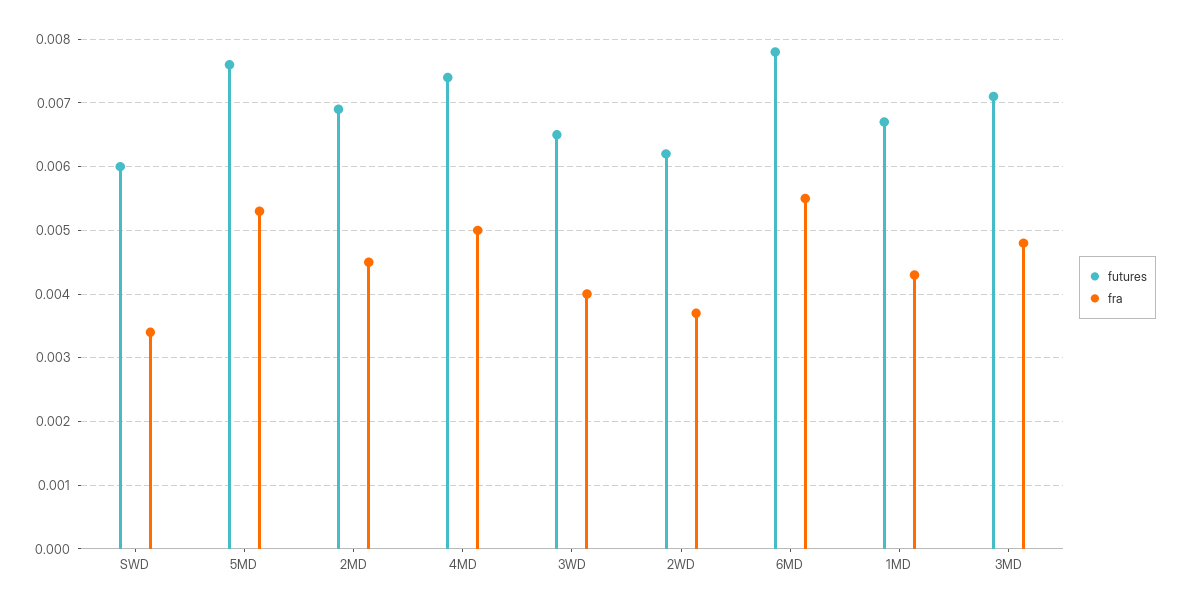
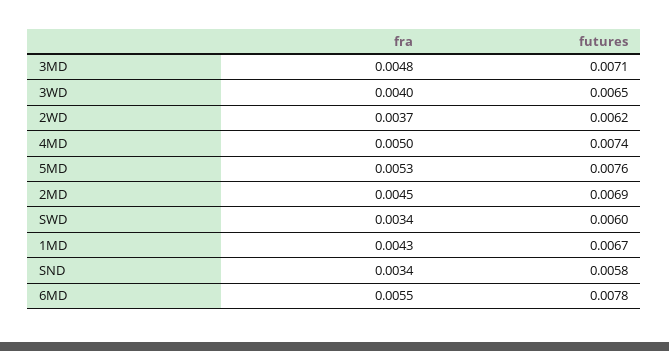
fra, SND: none -> 0.0034
futures, SND: none -> 0.0058

